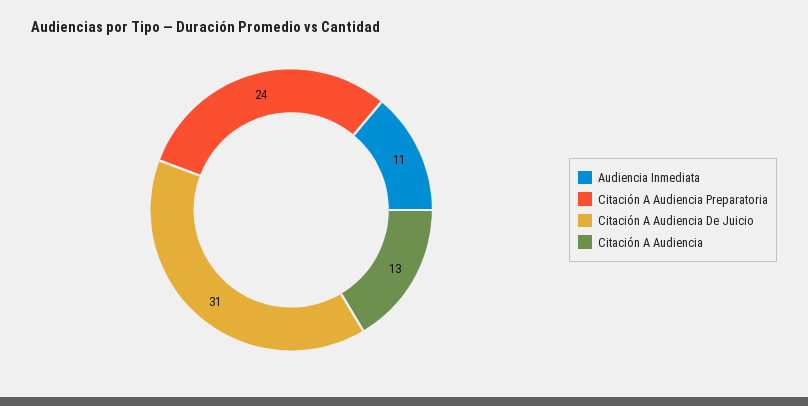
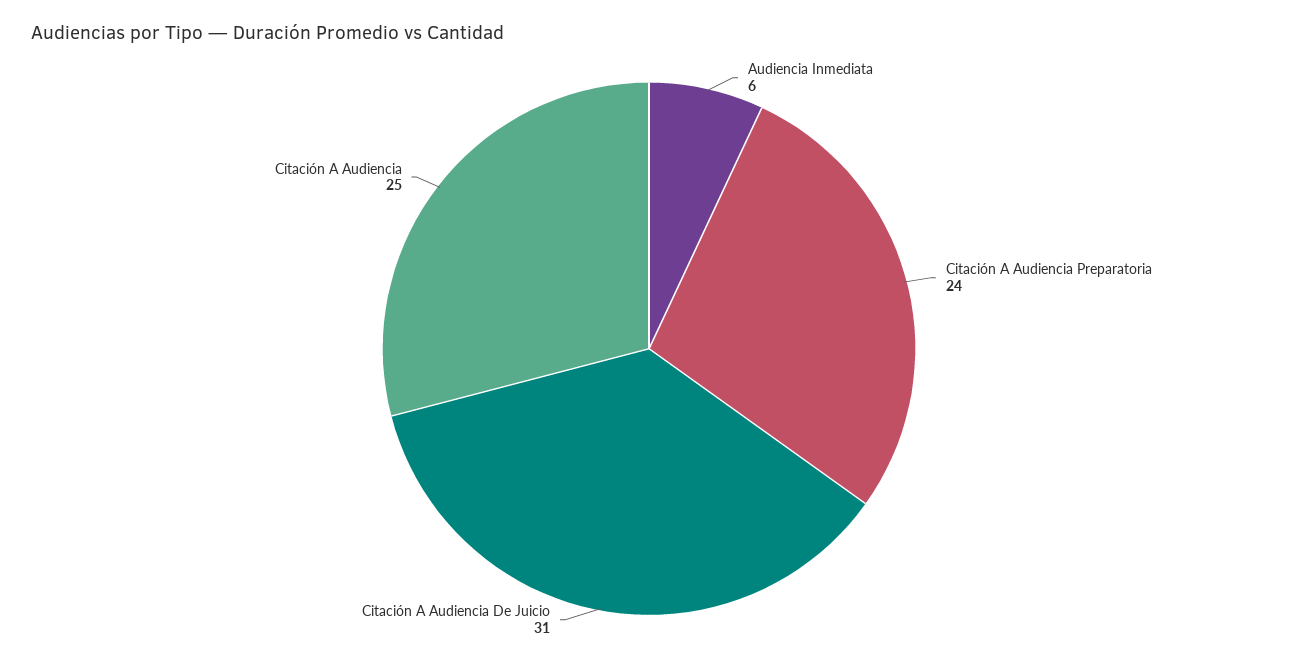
Audiencia Inmediata: 11 -> 6
Citación A Audiencia: 13 -> 25

